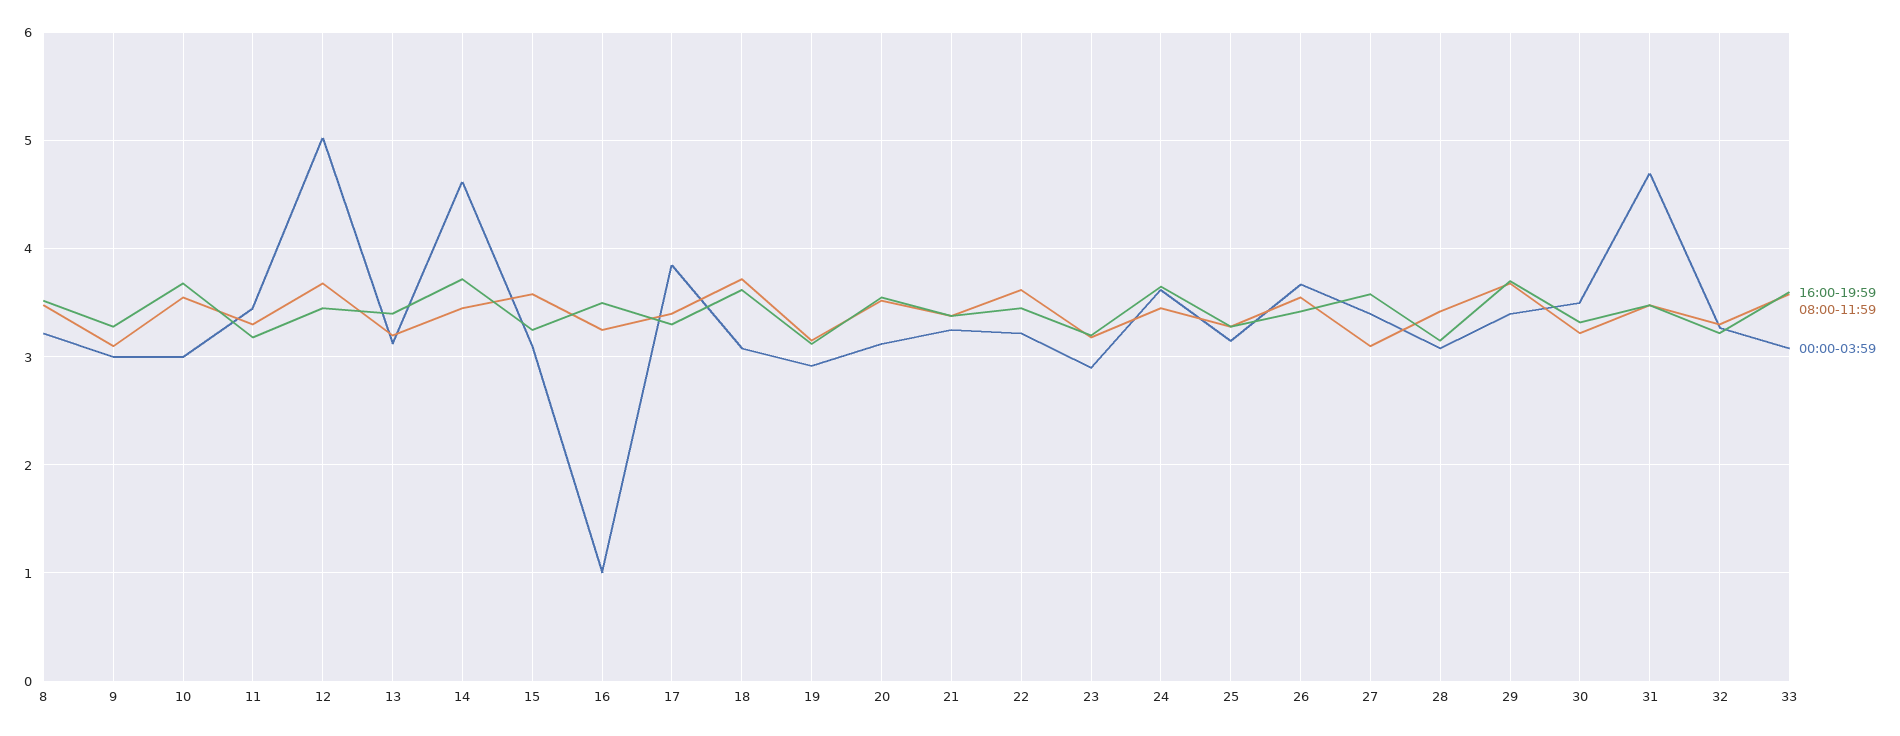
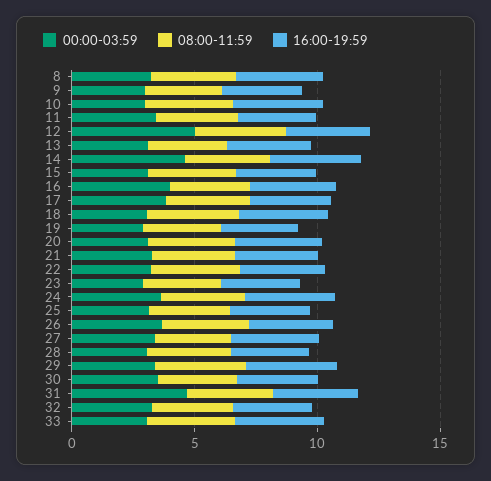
00:00-03:59, 16: 1 -> 4

